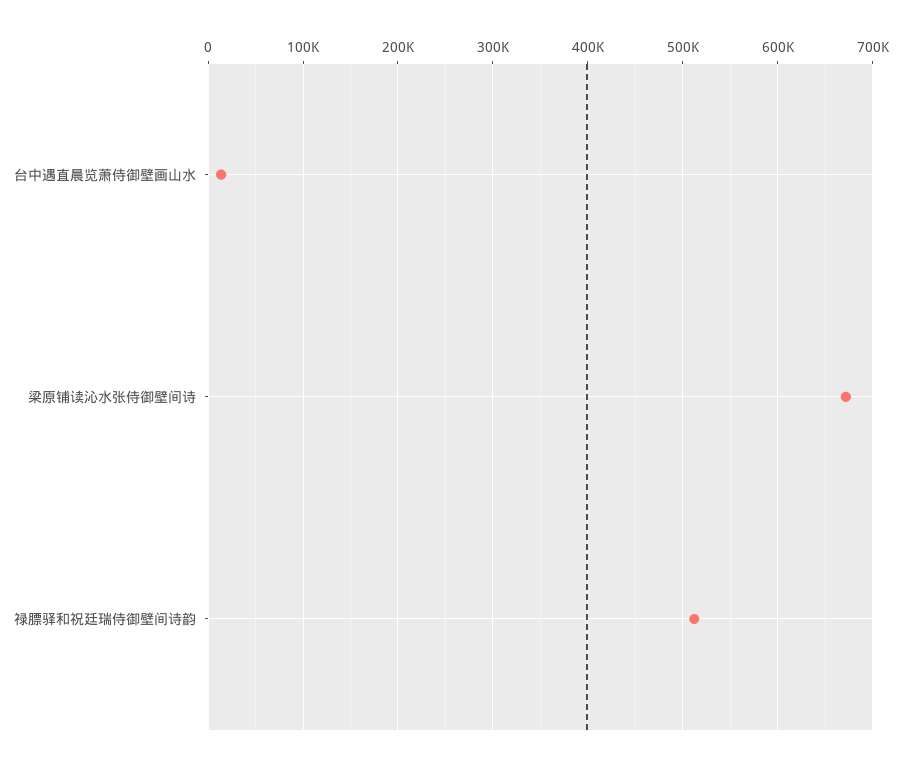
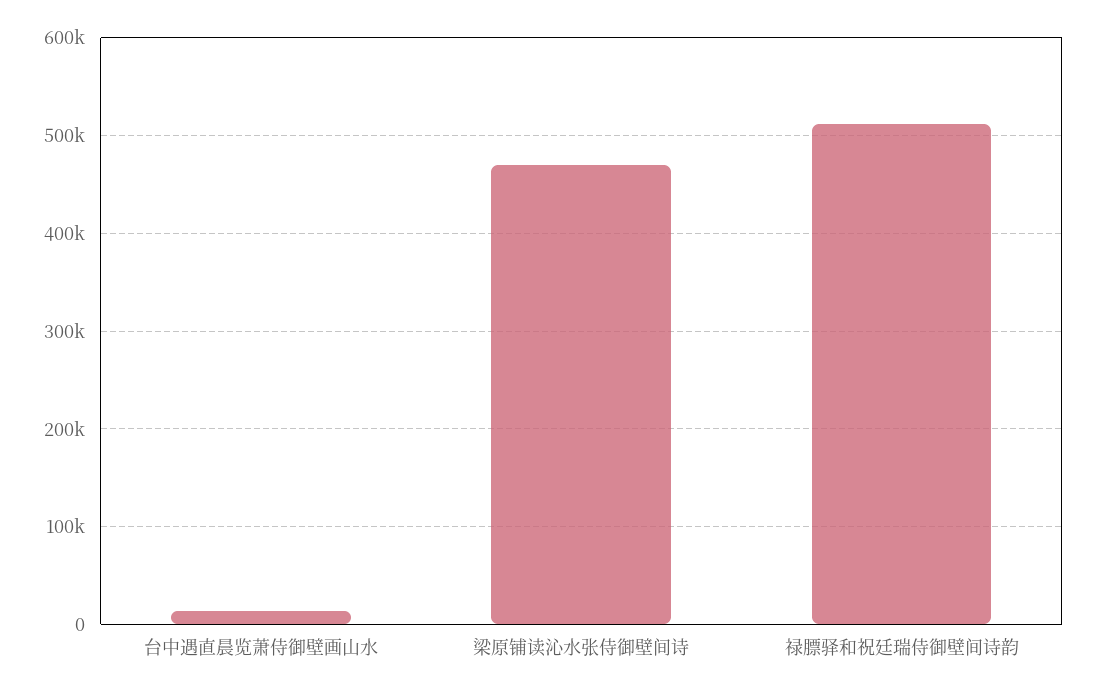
梁原铺读沁水张侍御壁间诗: 670000 -> 470000

